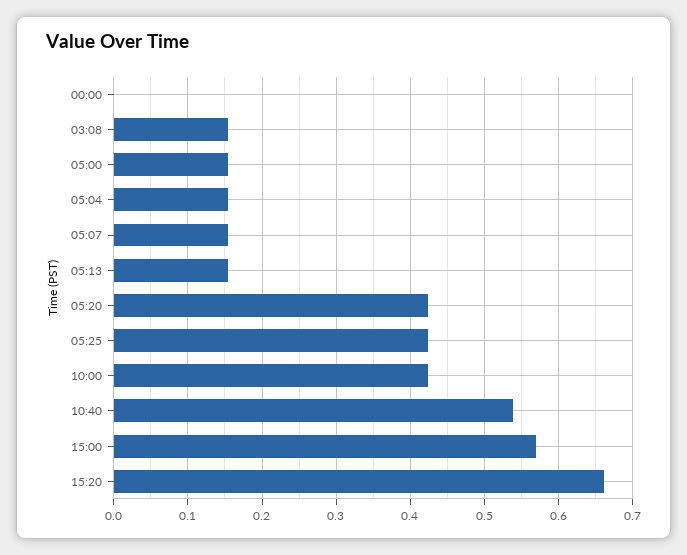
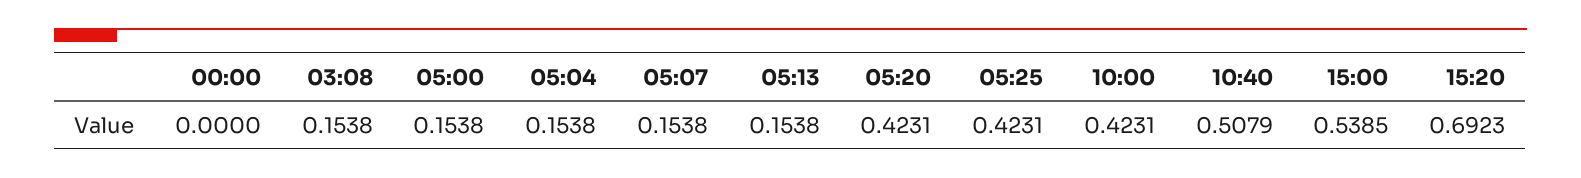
10:40: 0.54 -> 0.5079
15:00: 0.57 -> 0.5385
15:20: 0.66 -> 0.6923

